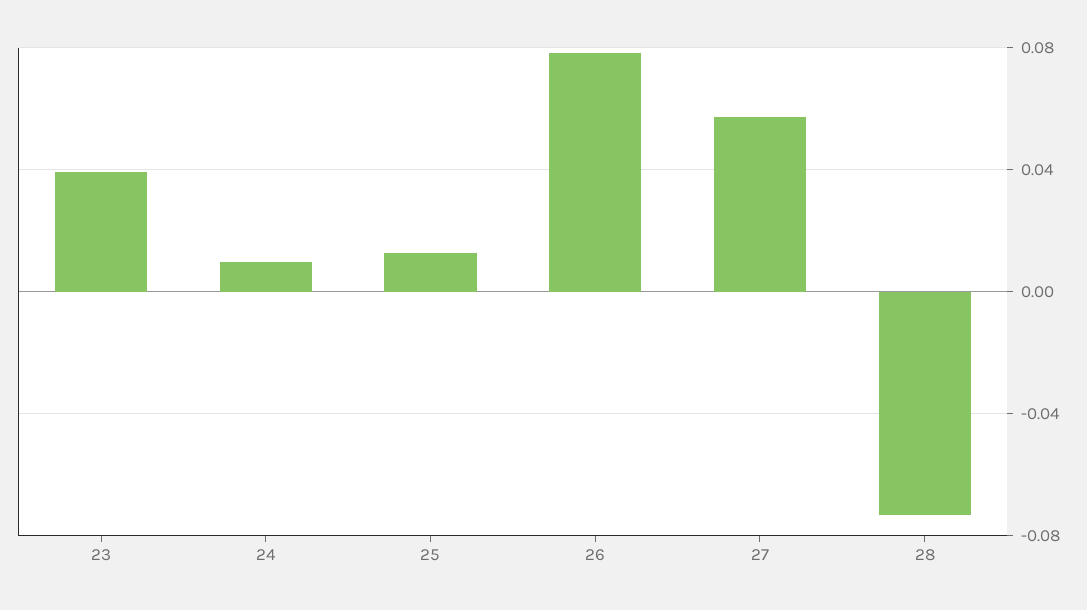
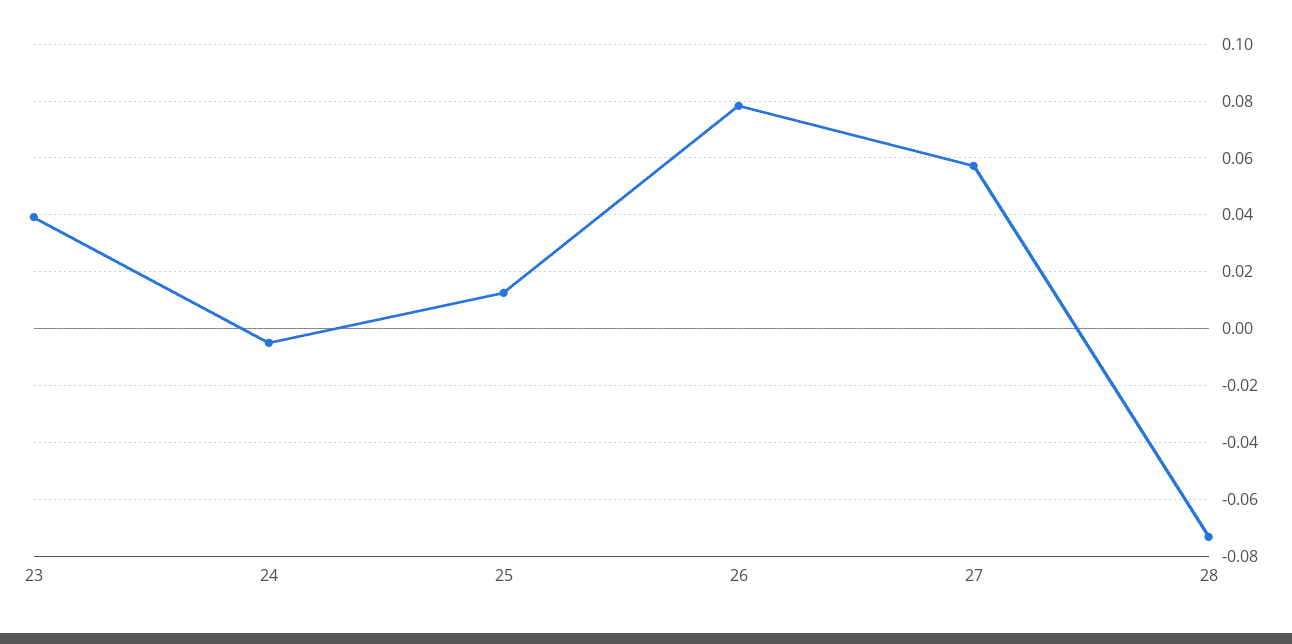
24: 0.01 -> -0.005

